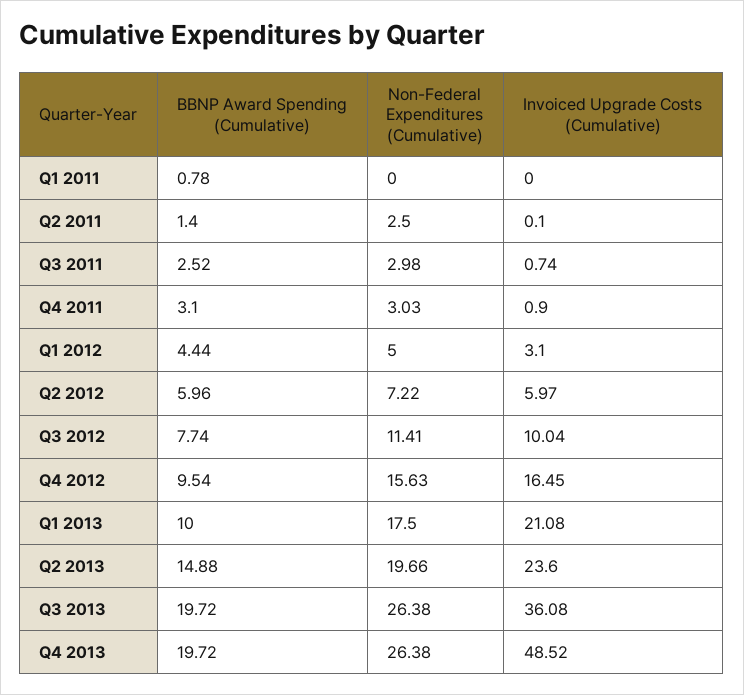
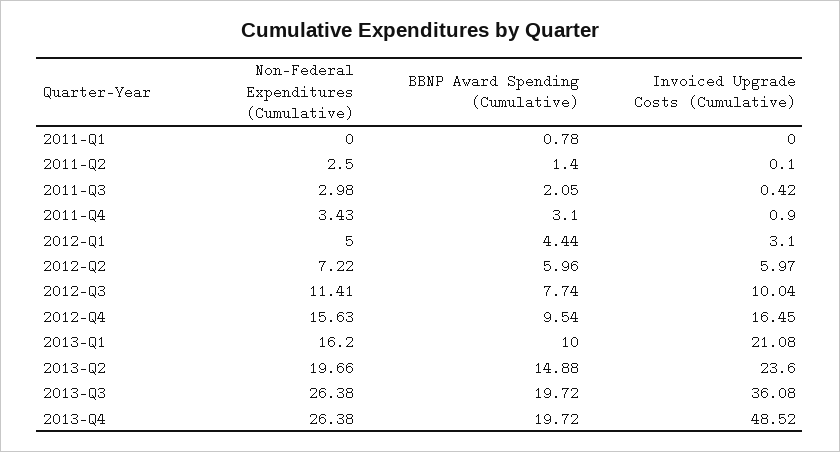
BBNP Award Spending (Cumulative), Q3 2011: 2.52 -> 2.05
Invoiced Upgrade Costs (Cumulative), Q3 2011: 0.74 -> 0.42
Non-Federal Expenditures (Cumulative), Q4 2011: 3.03 -> 3.43
Non-Federal Expenditures (Cumulative), Q1 2013: 17.5 -> 16.2

